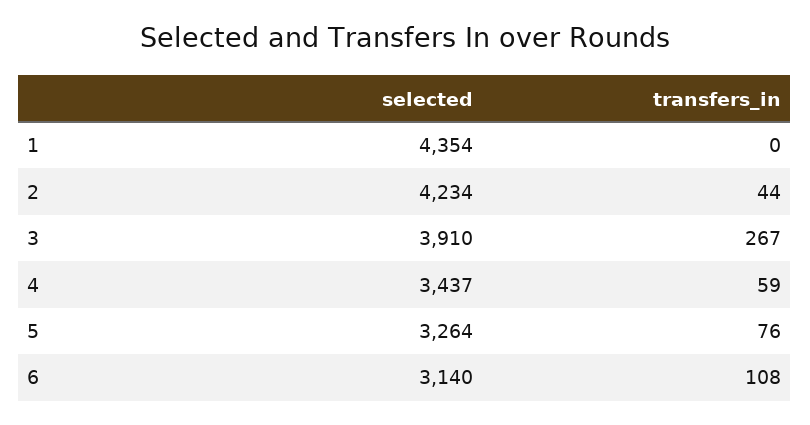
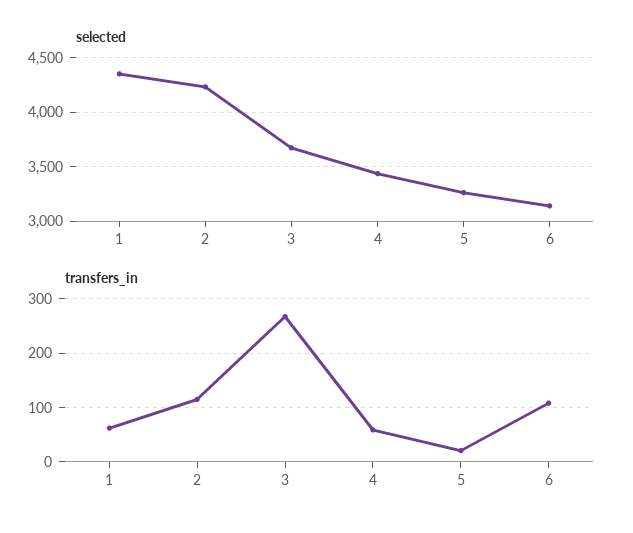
transfers_in, 1: 0 -> 60
transfers_in, 2: 44 -> 120
selected, 3: 3910 -> 3700
transfers_in, 5: 76 -> 20

